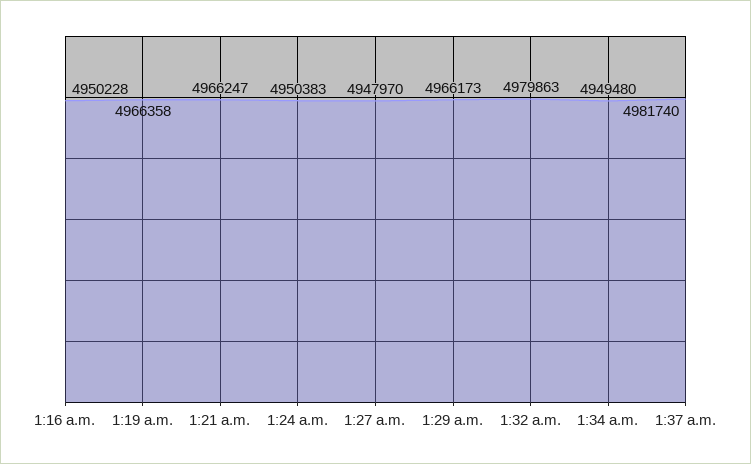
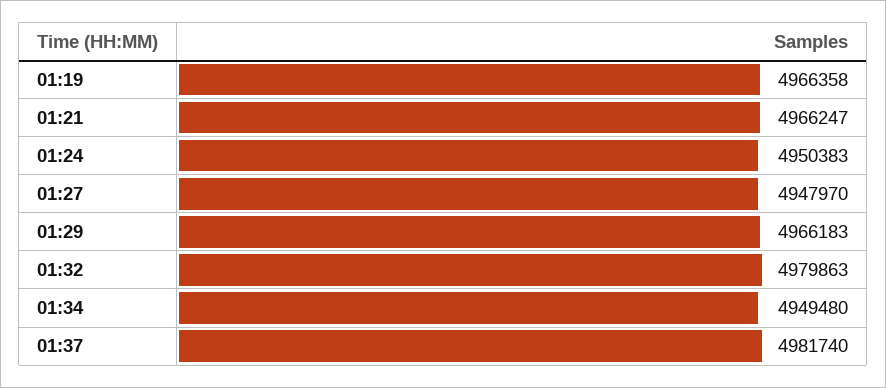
1:16 a.m.: 4950228 -> none
1:29 a.m.: 4966173 -> 4966183

